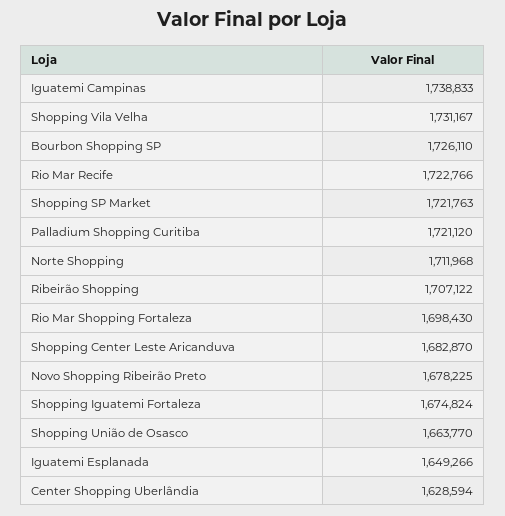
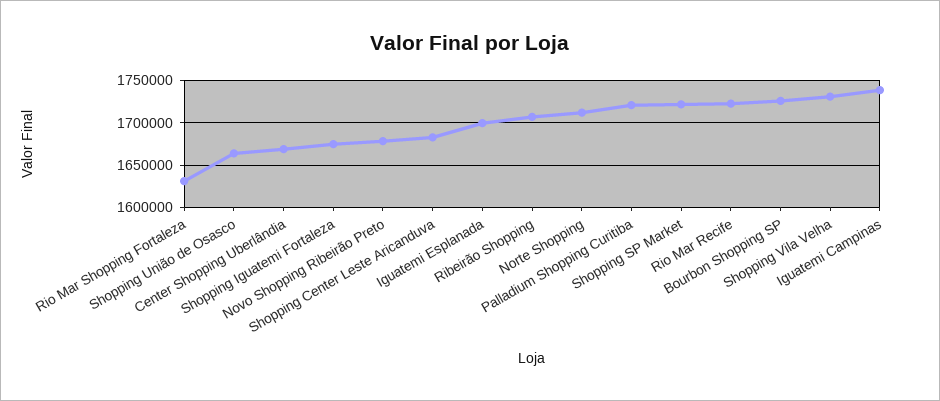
Rio Mar Shopping Fortaleza: 1698430 -> 1630000
Iguatemi Esplanada: 1649266 -> 1700000
Center Shopping Uberlândia: 1628594 -> 1670000

